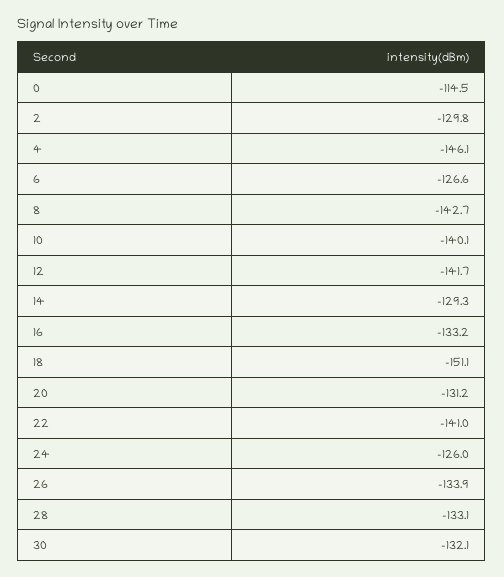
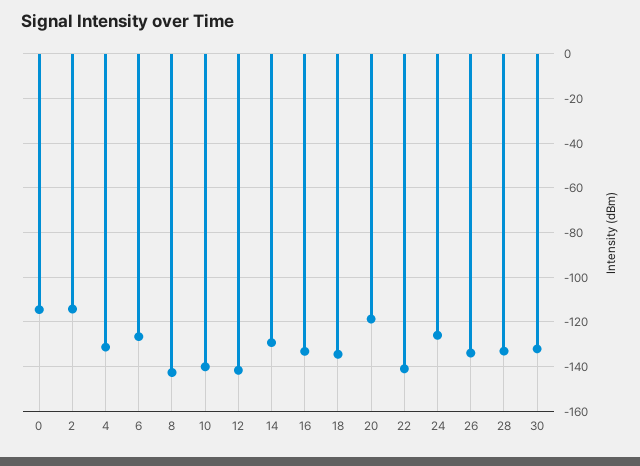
2: -129.8 -> -115
4: -146.1 -> -130
18: -151.1 -> -135
20: -131.2 -> -120

